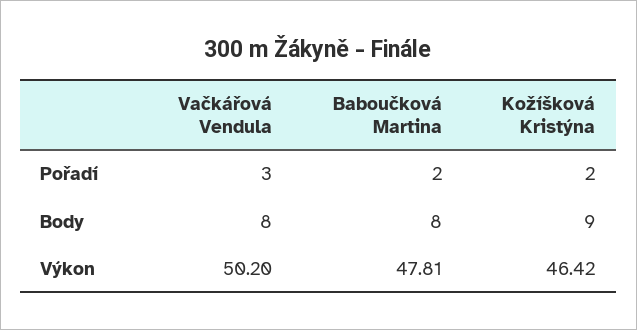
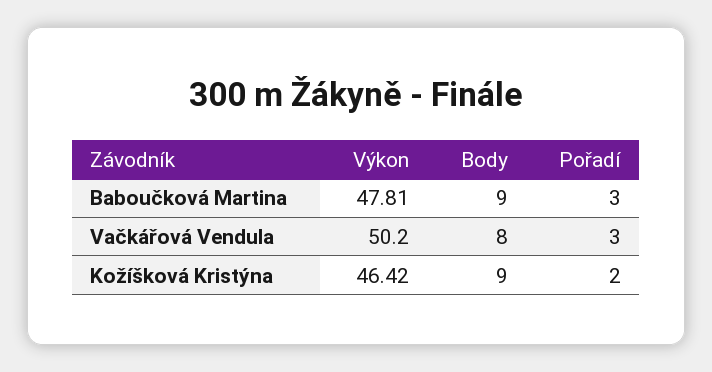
Baboučková Martina, Pořadí: 2 -> 3
Baboučková Martina, Body: 8 -> 9

